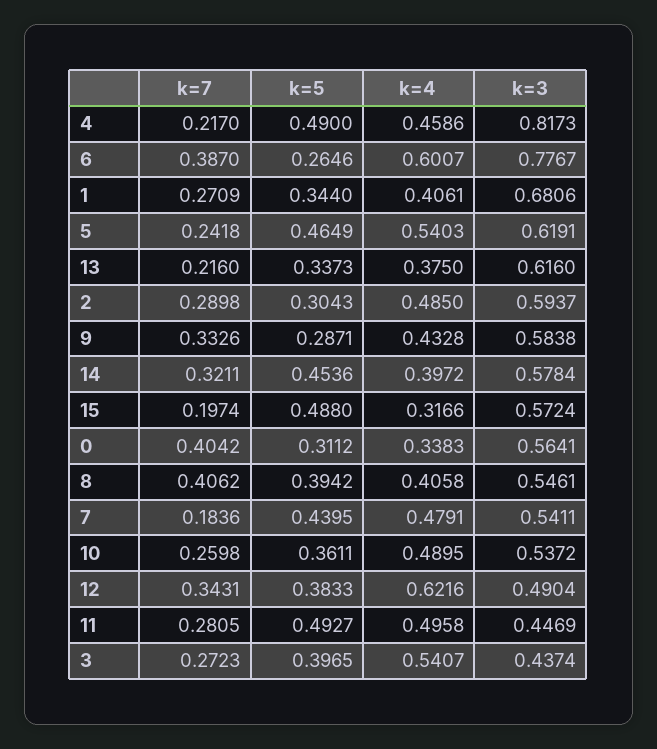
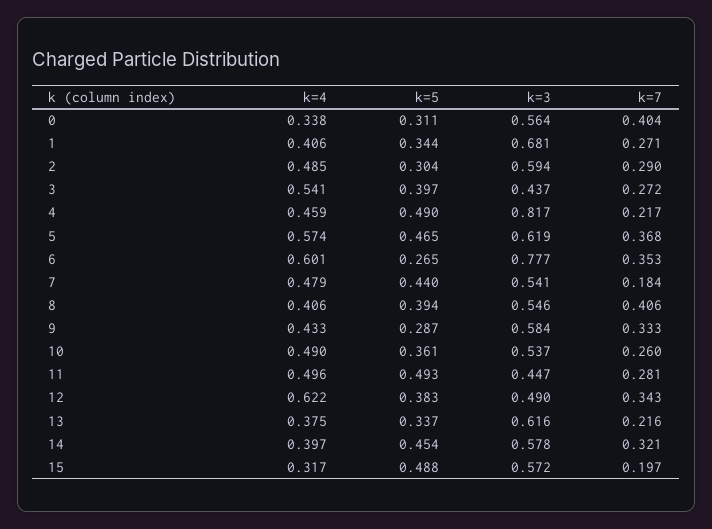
k=7, 6: 0.387 -> 0.353
k=7, 5: 0.2418 -> 0.368
k=4, 5: 0.5403 -> 0.574

